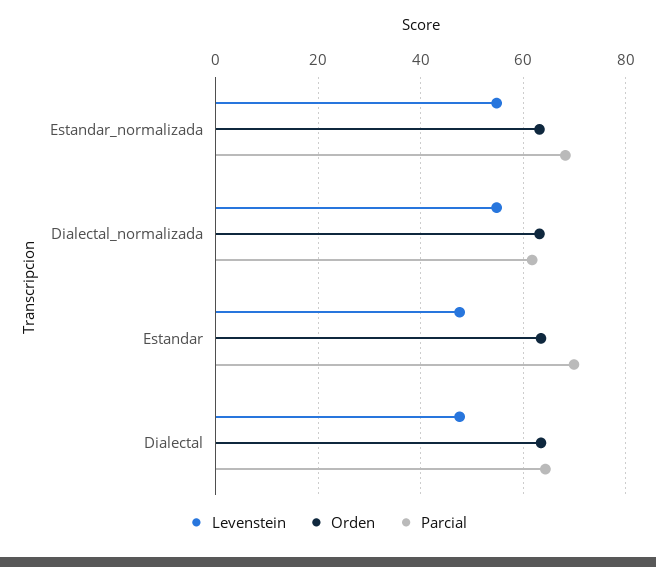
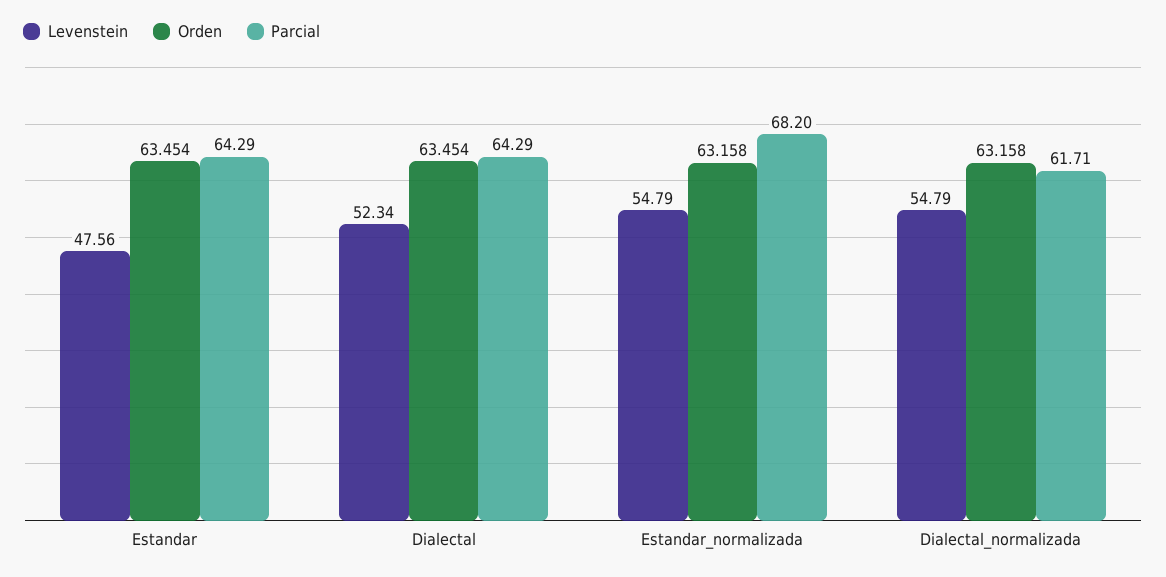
Parcial, Estandar: 70 -> 64.29
Levenstein, Dialectal: 48 -> 52.34

